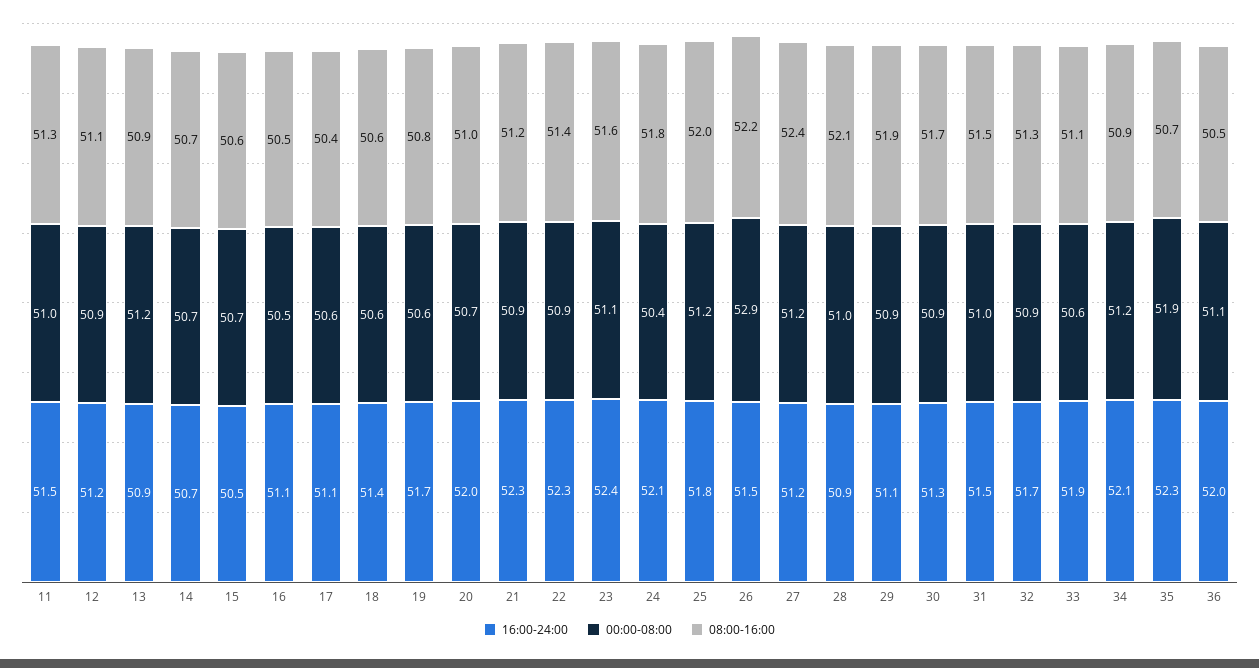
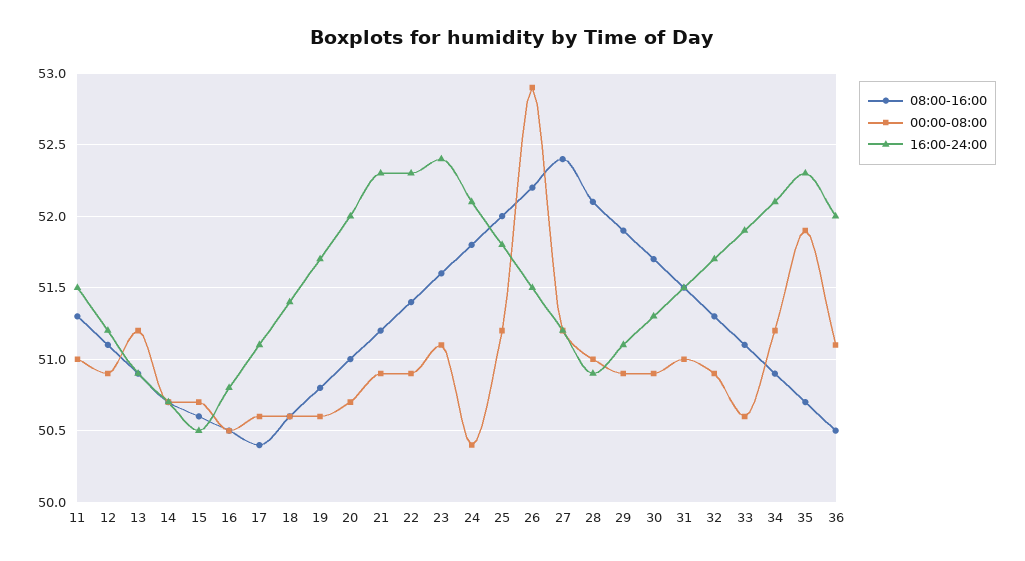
16:00-24:00, 16: 51.1 -> 50.8

